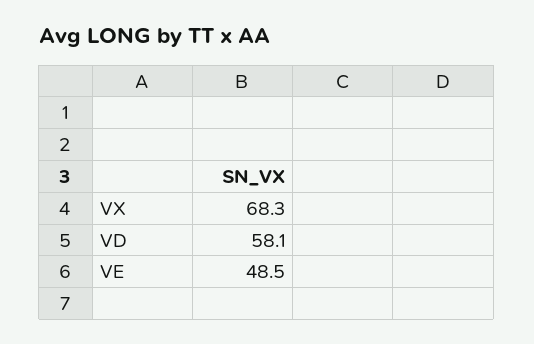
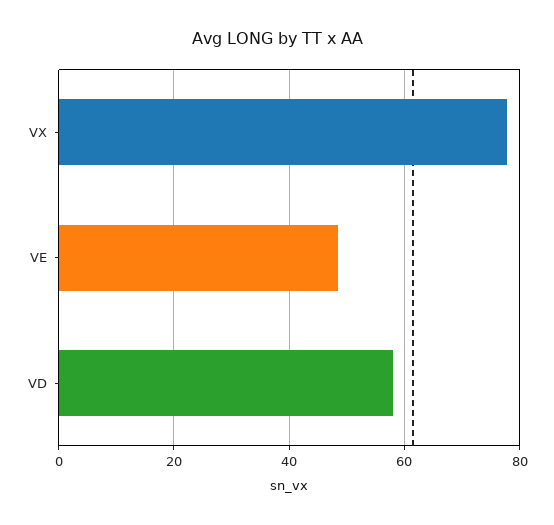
VX: 68.3 -> 78

